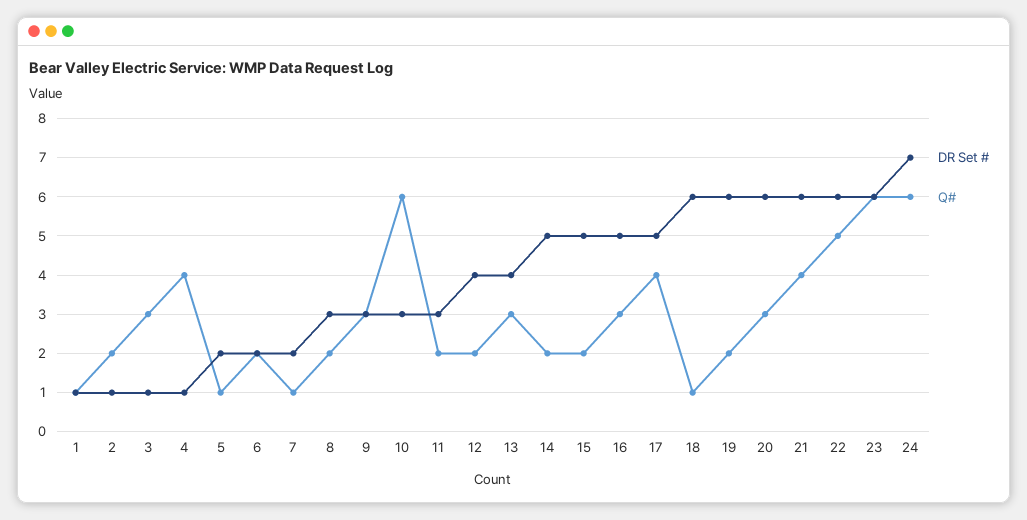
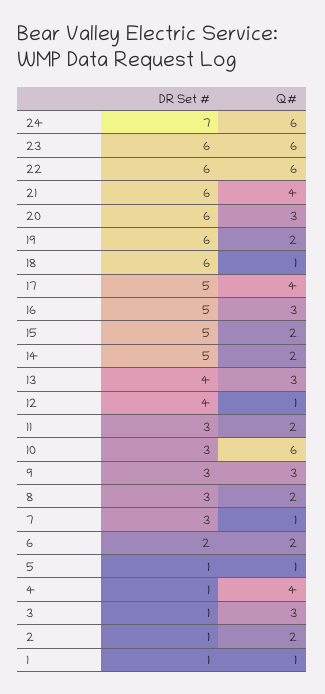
DR Set #, 5: 2 -> 1
DR Set #, 7: 2 -> 3
Q#, 12: 2 -> 1
Q#, 22: 5 -> 6

